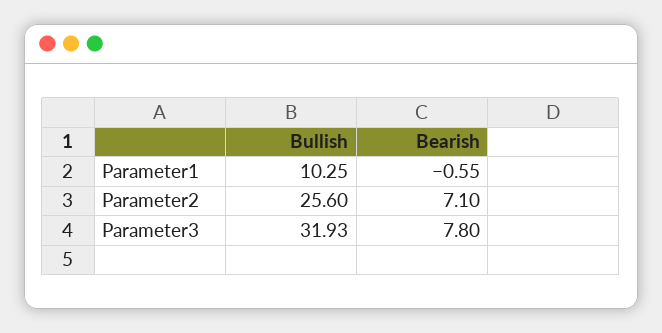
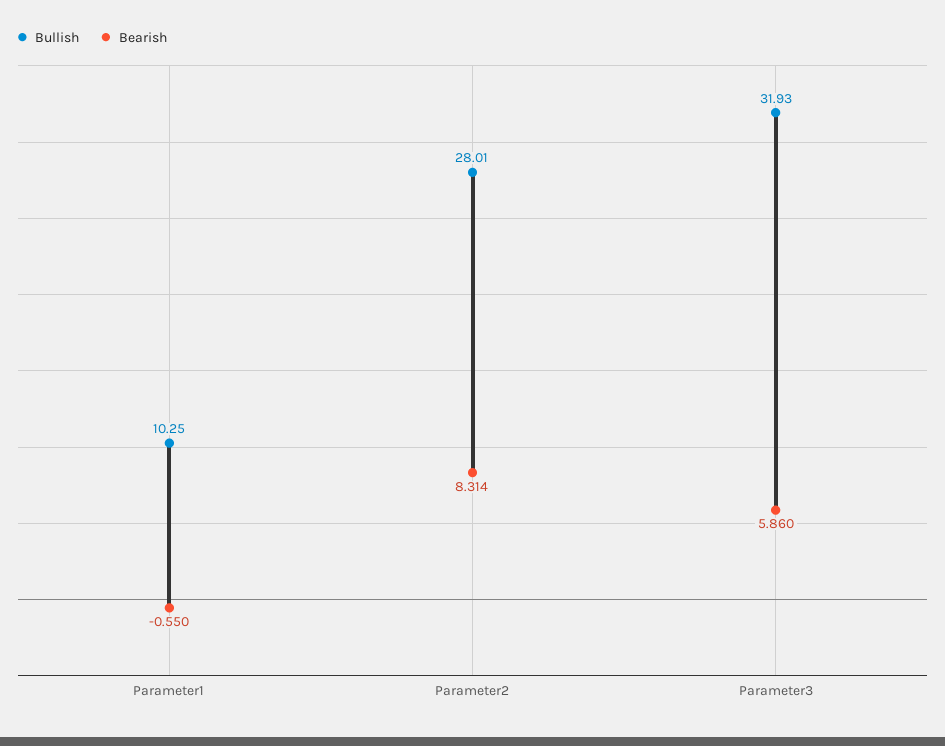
Bullish, Parameter2: 25.6 -> 28.01
Bearish, Parameter2: 7.1 -> 8.314
Bearish, Parameter3: 7.8 -> 5.86

